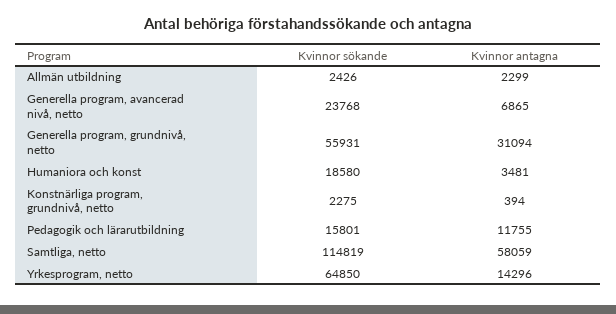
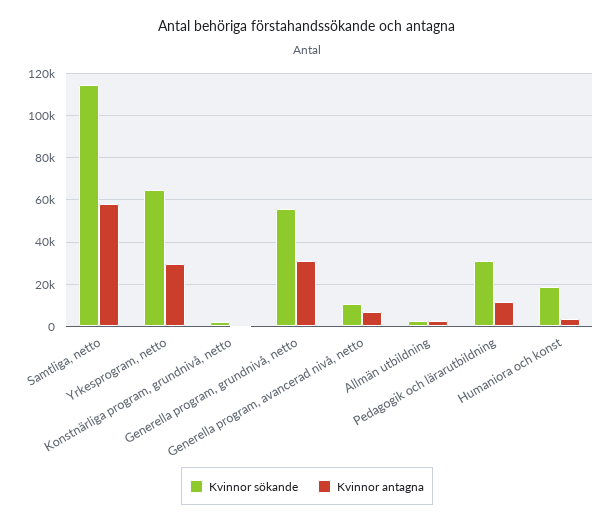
Kvinnor sökande, Generella program, avancerad nivå, netto: 23768 -> 10000
Kvinnor sökande, Pedagogik och lärarutbildning: 15801 -> 30000
Kvinnor antagna, Yrkesprogram, netto: 14296 -> 30000

